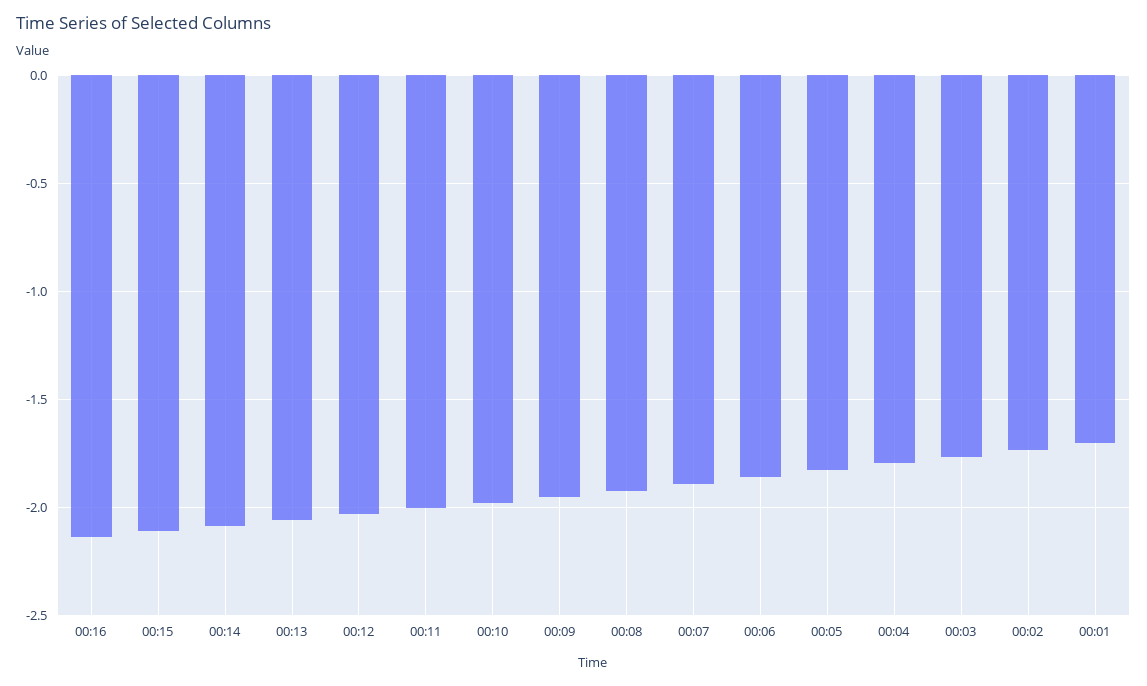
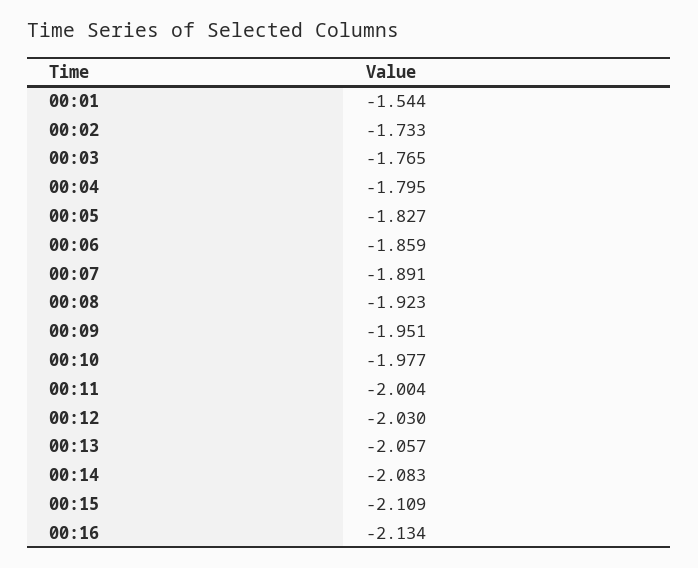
00:01: -1.7 -> -1.544

